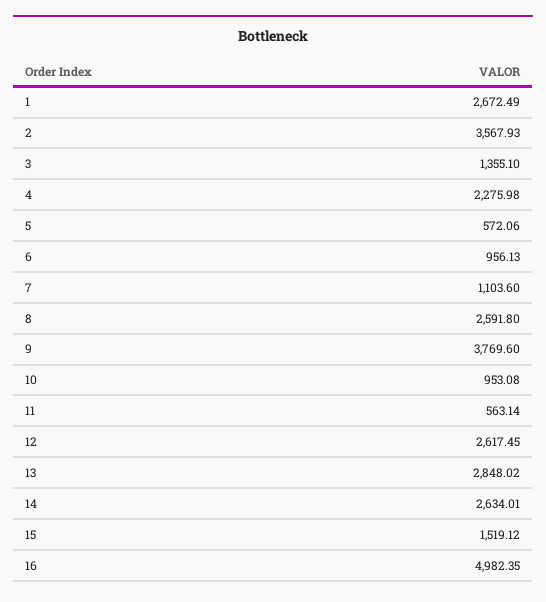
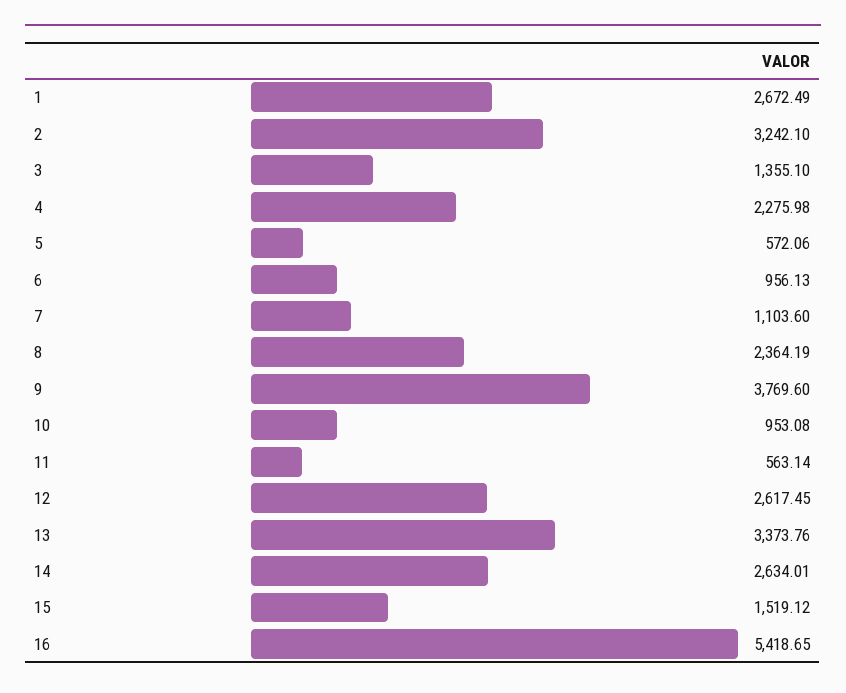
2: 3567.93 -> 3242.1
8: 2591.8 -> 2364.19
13: 2848.02 -> 3373.76
16: 4982.35 -> 5418.65

